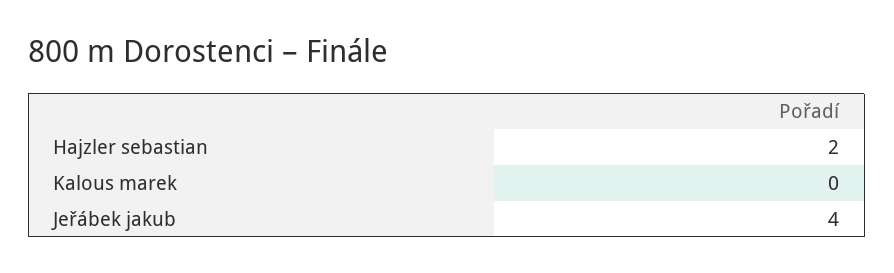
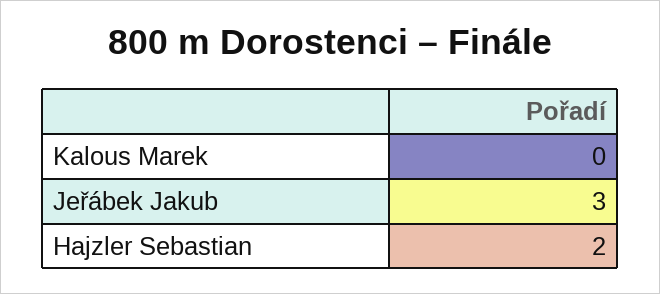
Jeřábek jakub: 4 -> 3

